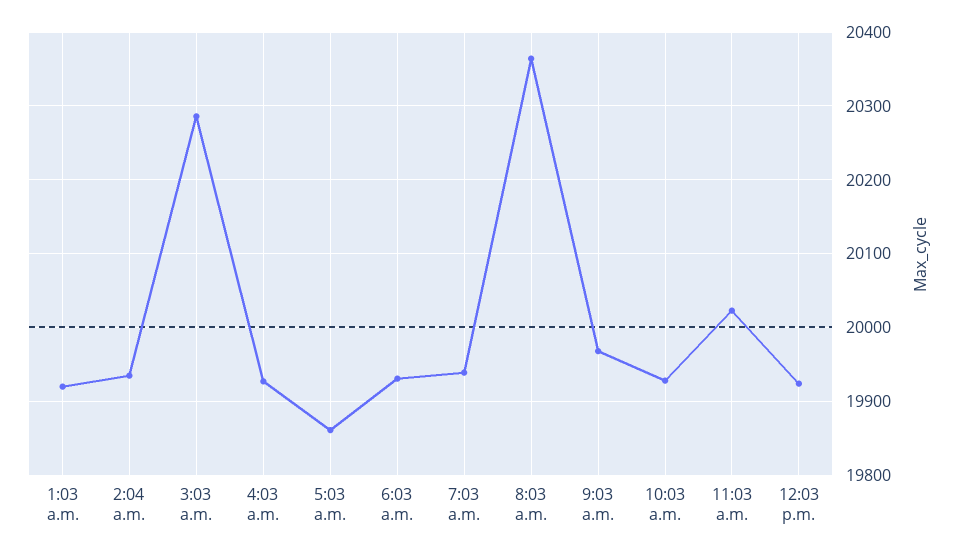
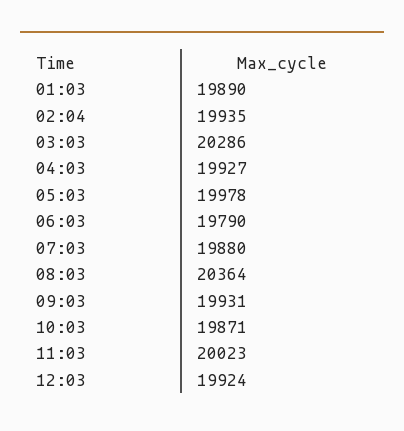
1:03 a.m.: 19920 -> 19890
5:03 a.m.: 19860 -> 19978
6:03 a.m.: 19930 -> 19790
7:03 a.m.: 19940 -> 19880
9:03 a.m.: 19970 -> 19931
10:03 a.m.: 19930 -> 19871

